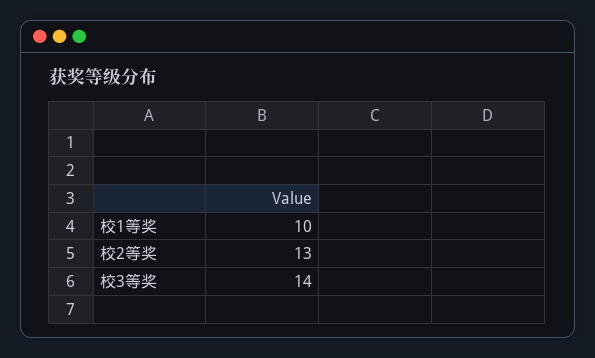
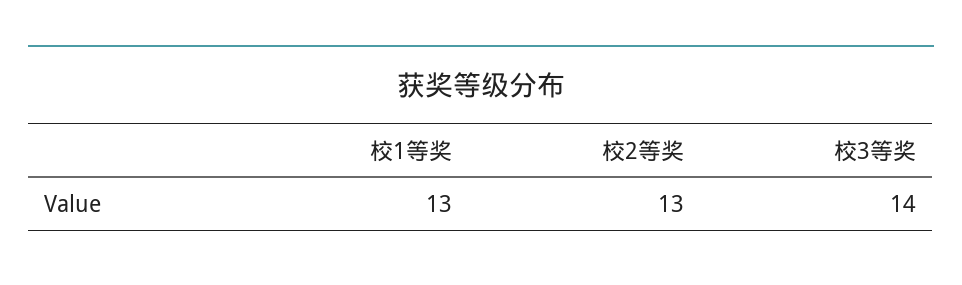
校1等奖: 10 -> 13

